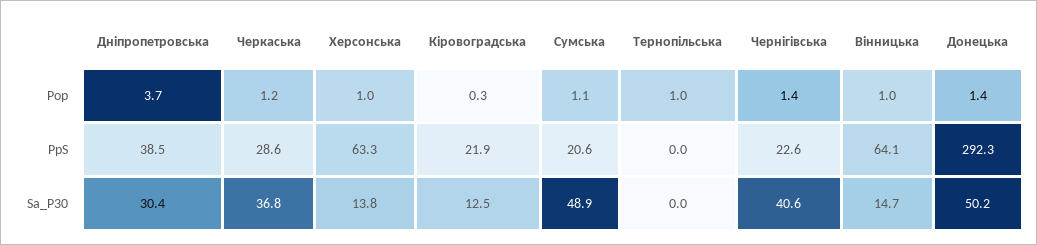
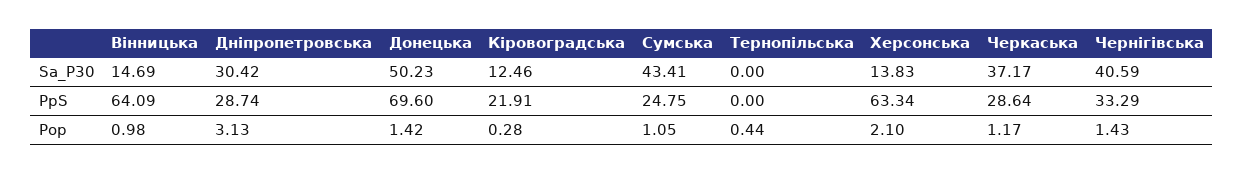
Дніпропетровська, Pop: 3.7 -> 3.13
Херсонська, Pop: 1 -> 2.1
Тернопільська, Pop: 1 -> 0.44
Дніпропетровська, PpS: 38.5 -> 28.74
Сумська, PpS: 20.6 -> 24.75
Чернігівська, PpS: 22.6 -> 33.29
Донецька, PpS: 292.3 -> 69.6
Черкаська, Sa_P30: 36.8 -> 37.17
Сумська, Sa_P30: 48.9 -> 43.41

